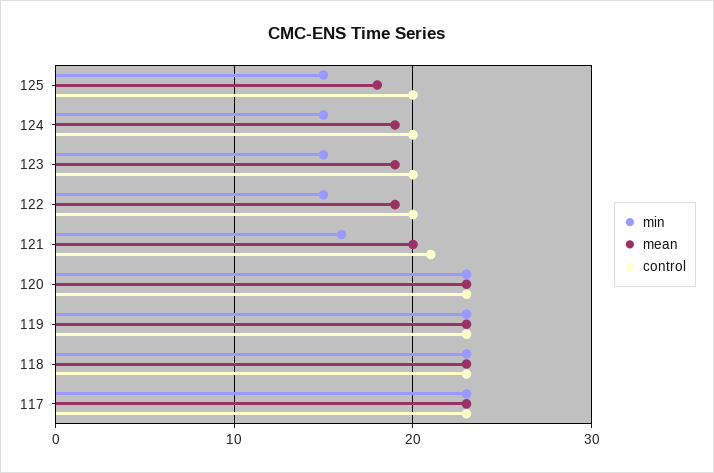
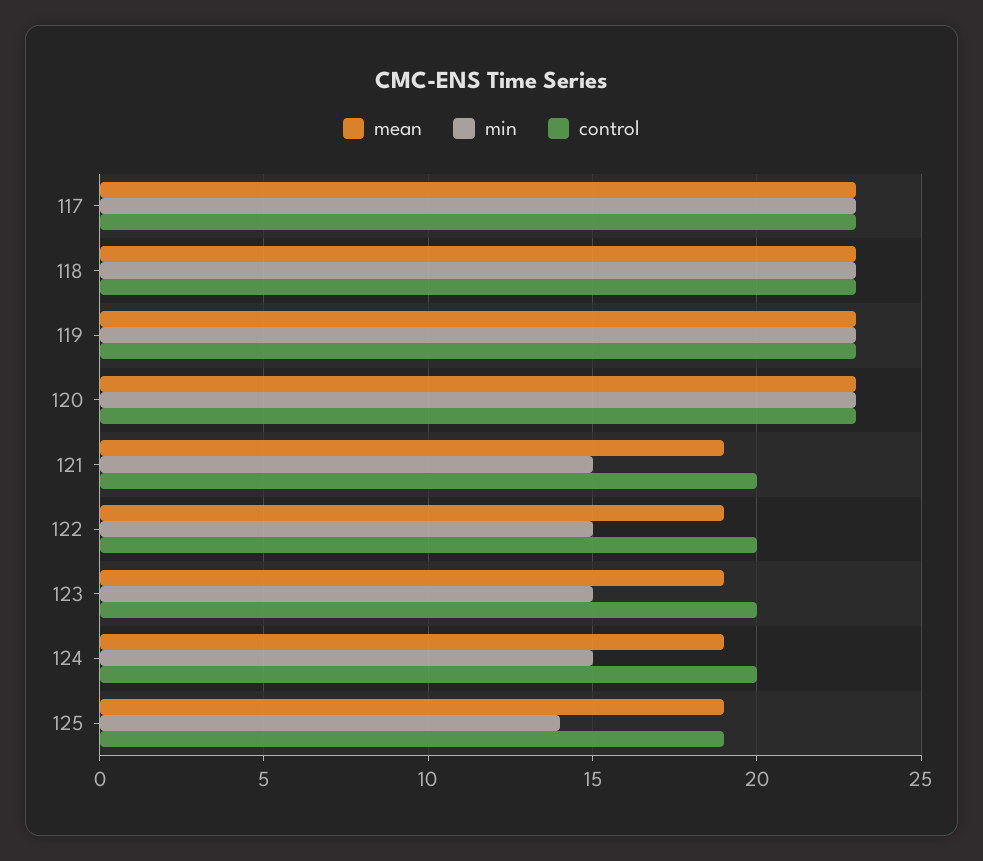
min, 125: 15 -> 14
mean, 125: 18 -> 19
control, 125: 20 -> 19
min, 121: 16 -> 15
mean, 121: 20 -> 19
control, 121: 21 -> 20

